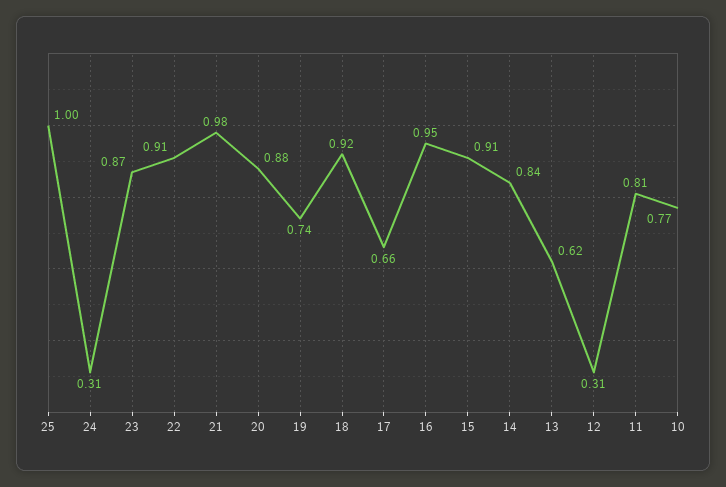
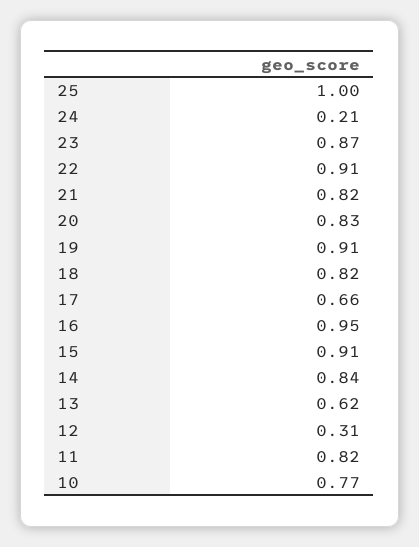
24: 0.31 -> 0.21
21: 0.98 -> 0.82
20: 0.88 -> 0.83
19: 0.74 -> 0.91
18: 0.92 -> 0.82
11: 0.81 -> 0.82

